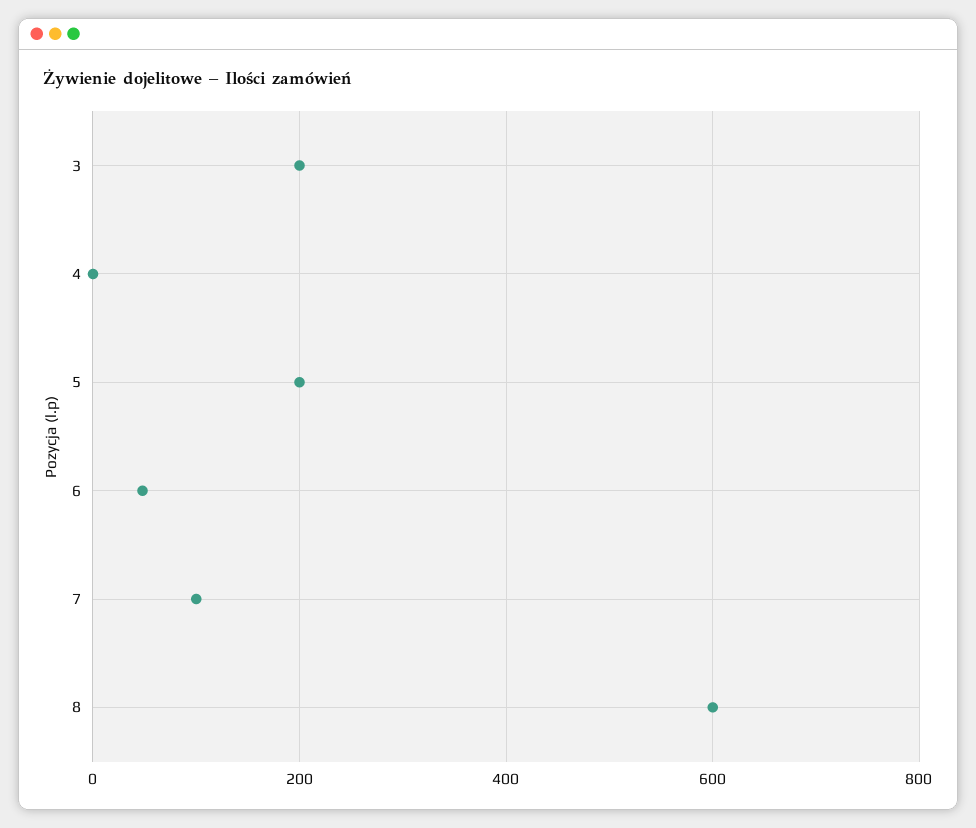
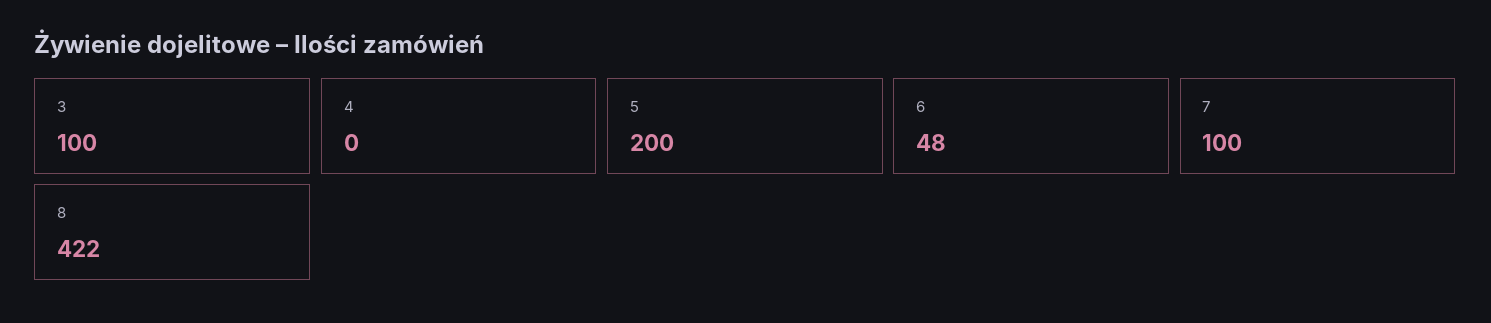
3: 200 -> 100
8: 600 -> 422

